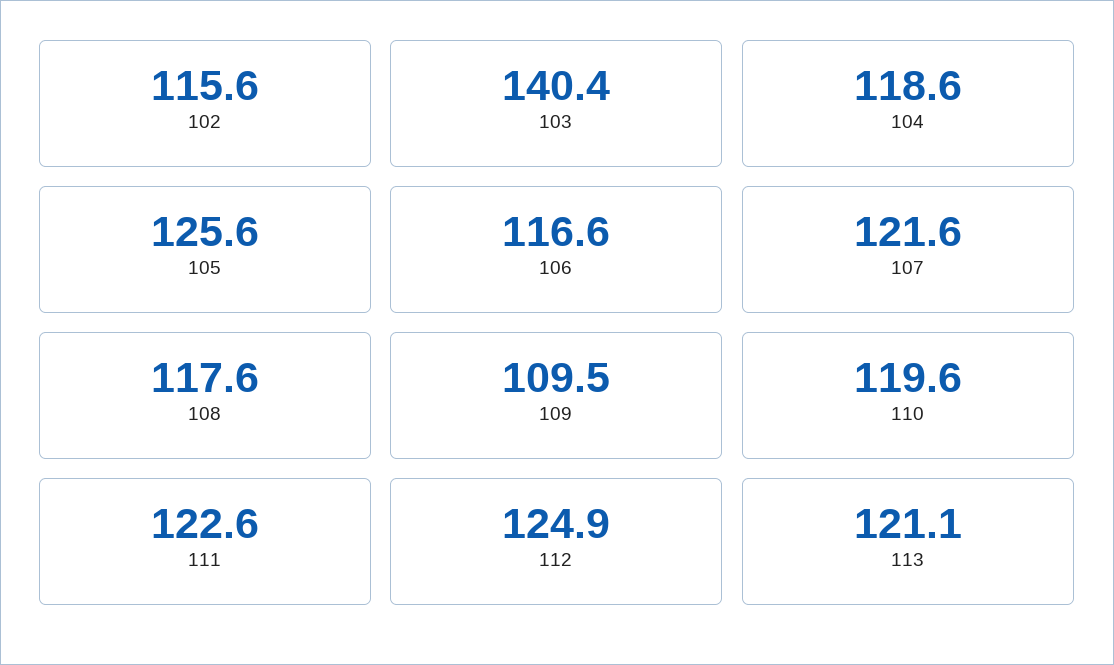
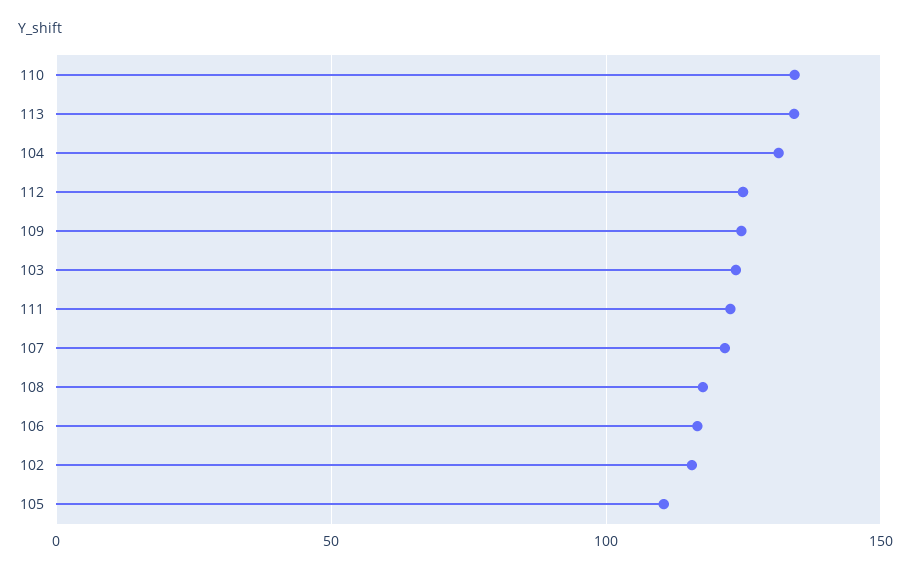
103: 140.4 -> 125
104: 118.6 -> 130
105: 125.6 -> 110
109: 109.5 -> 125
110: 119.6 -> 135
113: 121.1 -> 135

